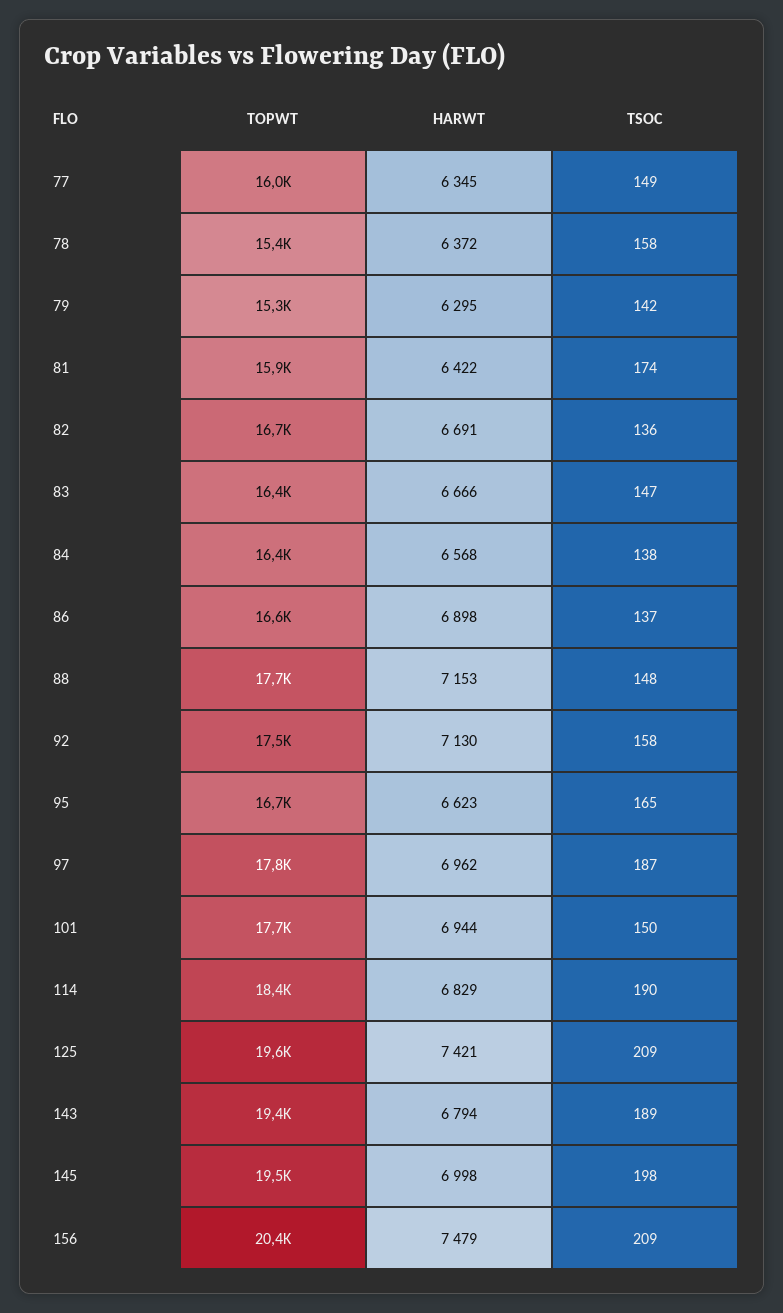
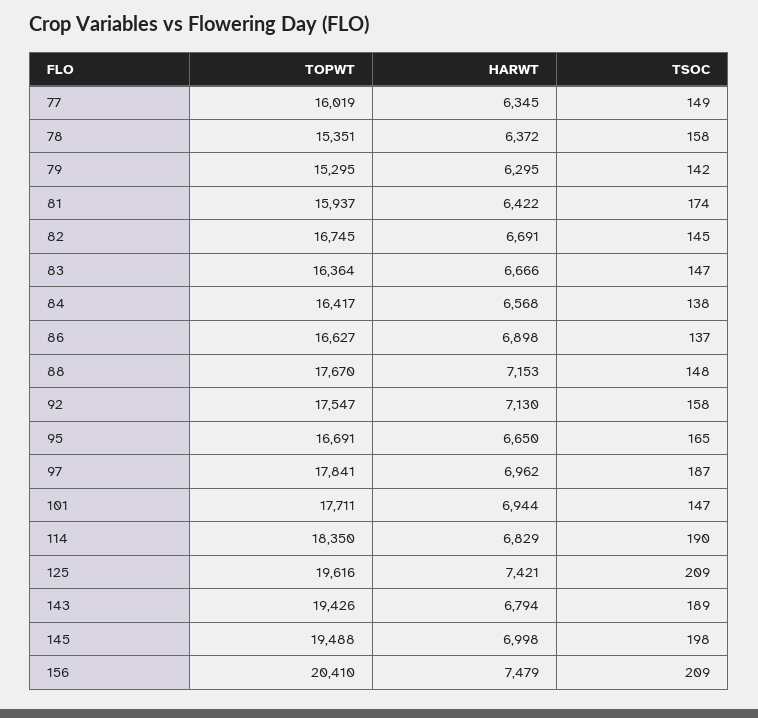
TSOC, 82: 136 -> 145
HARWT, 95: 6623 -> 6650
TSOC, 101: 150 -> 147

